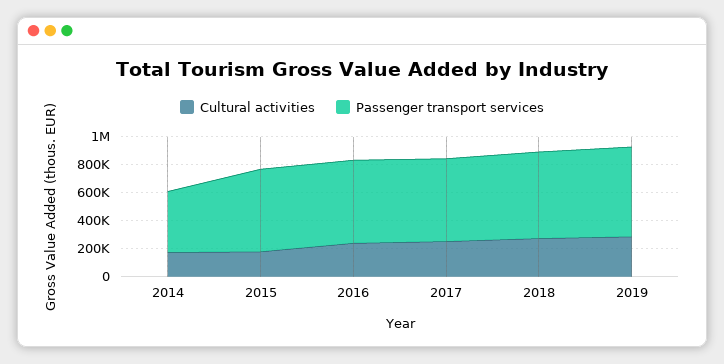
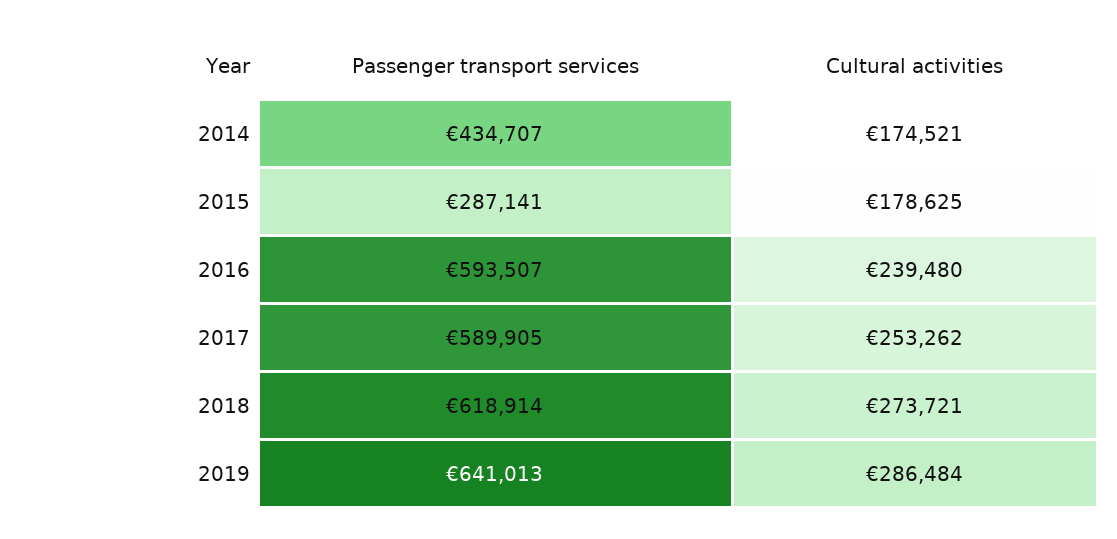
Passenger transport services, 2015: 600000 -> 287141

